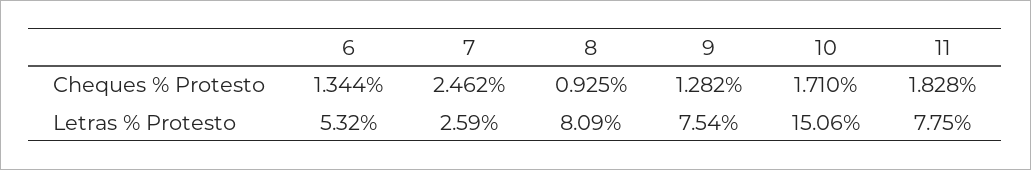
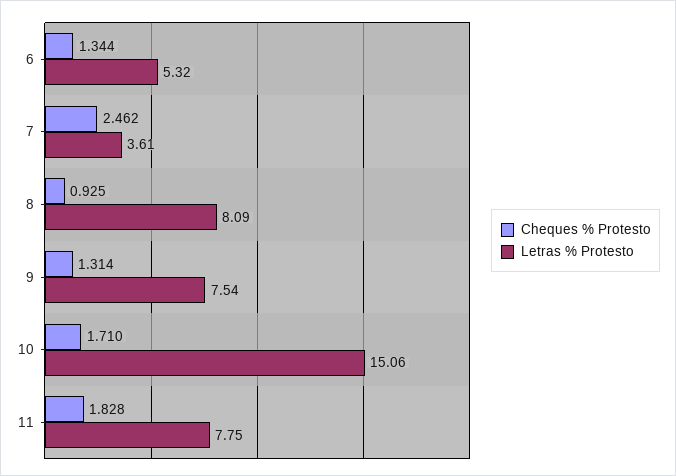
Cheques % Protesto, 9: 1.282 -> 1.314
Letras % Protesto, 7: 2.59 -> 3.61

